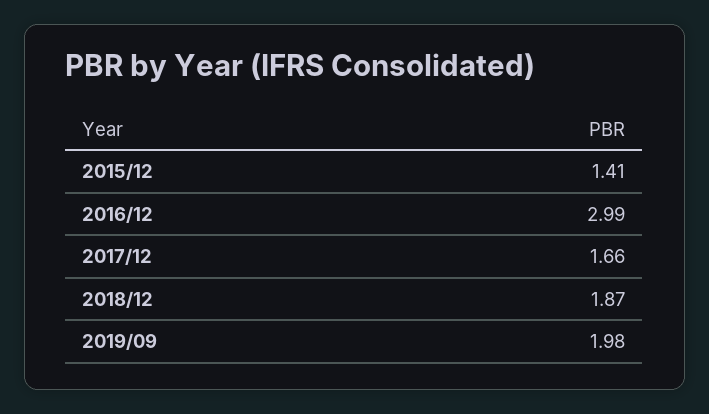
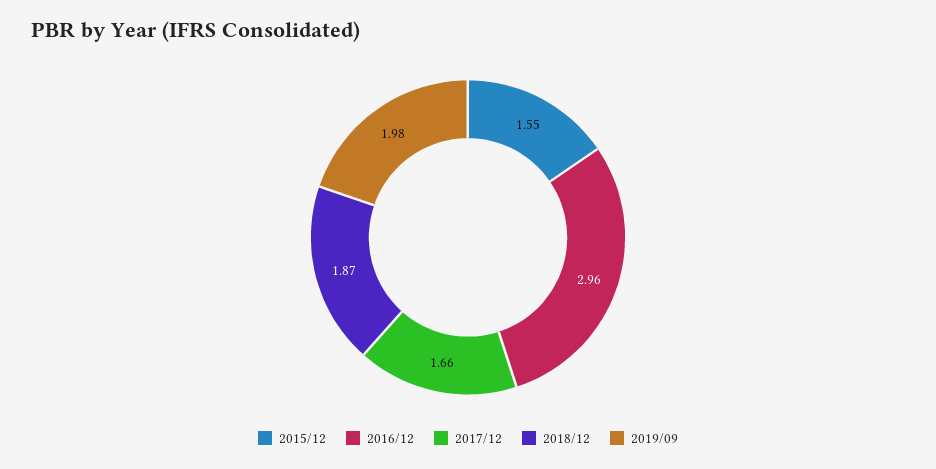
2015/12: 1.41 -> 1.55
2016/12: 2.99 -> 2.96

